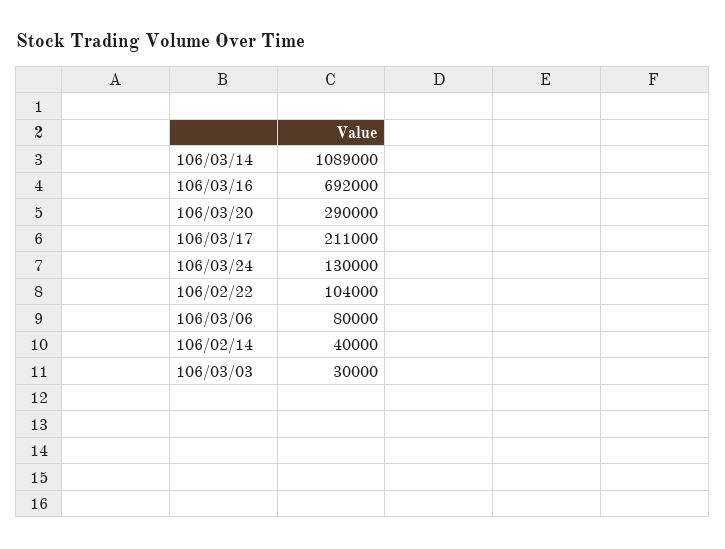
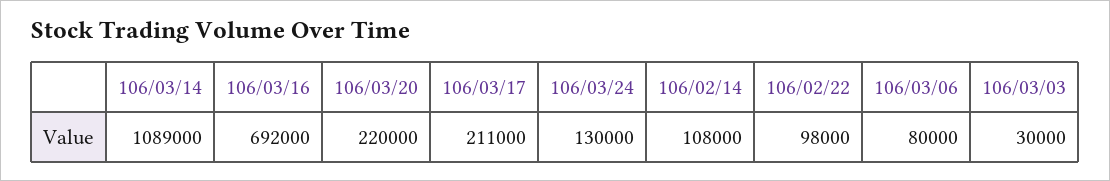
106/03/20: 290000 -> 220000
106/02/22: 104000 -> 98000
106/02/14: 40000 -> 108000

